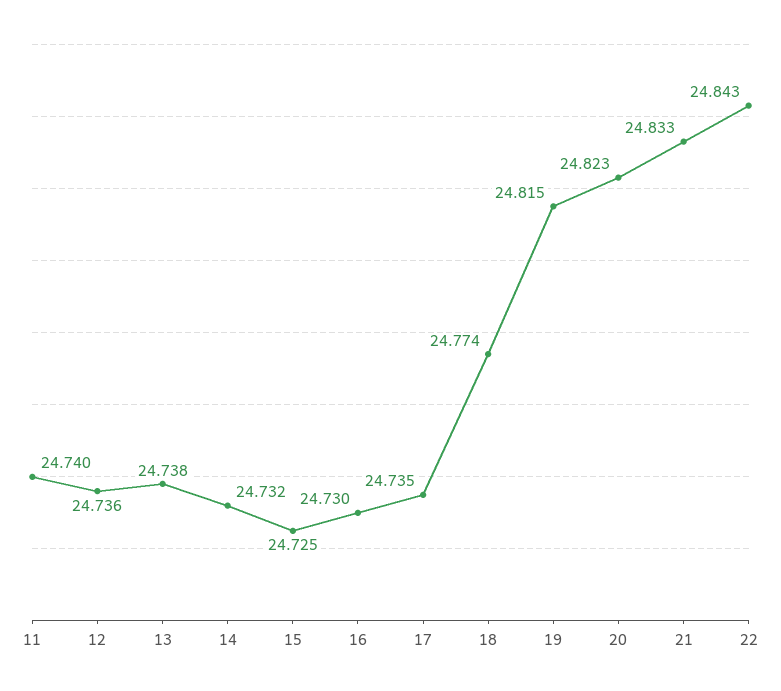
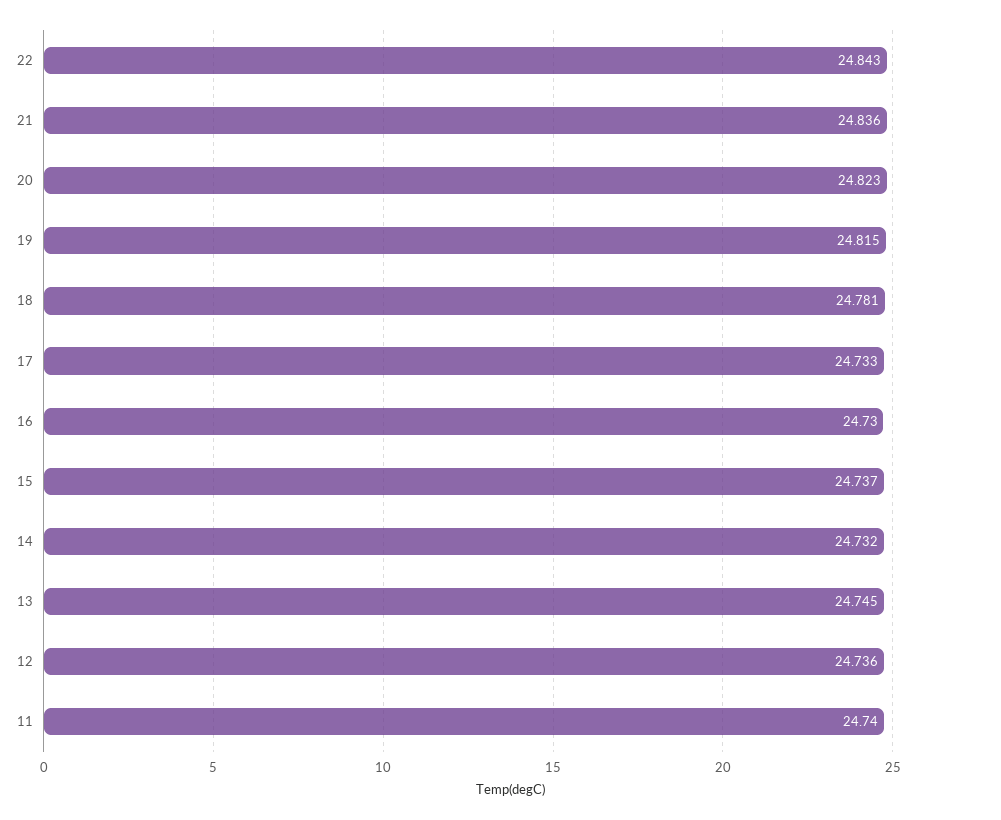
13: 24.738 -> 24.745
15: 24.725 -> 24.737
17: 24.735 -> 24.733
18: 24.774 -> 24.781
21: 24.833 -> 24.836

